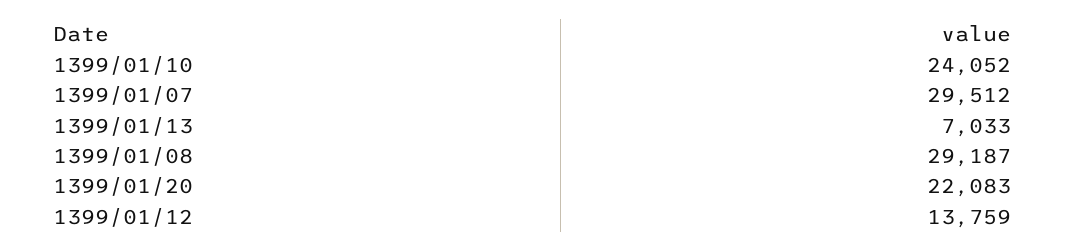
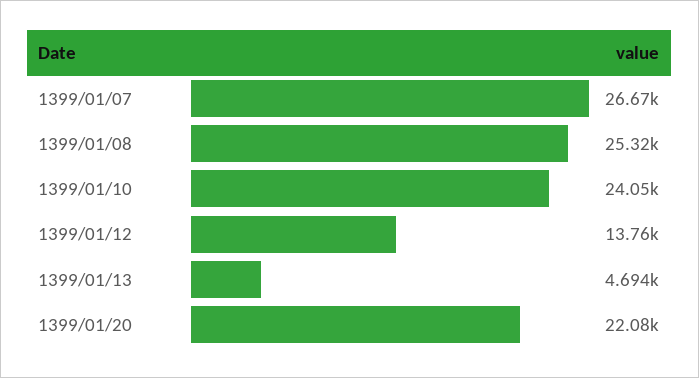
1399/01/07: 29512 -> 26670
1399/01/13: 7033 -> 4694
1399/01/08: 29187 -> 25320

